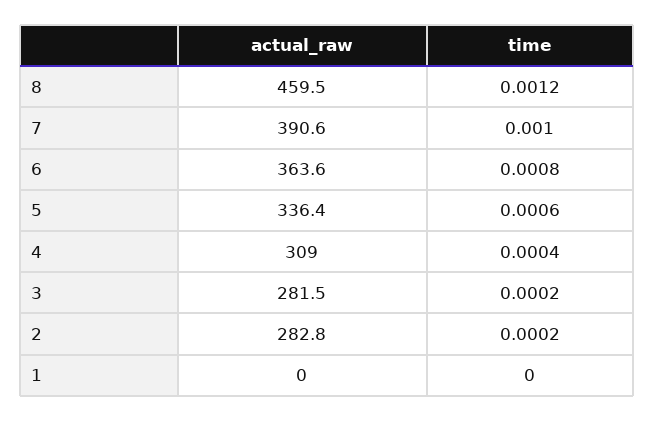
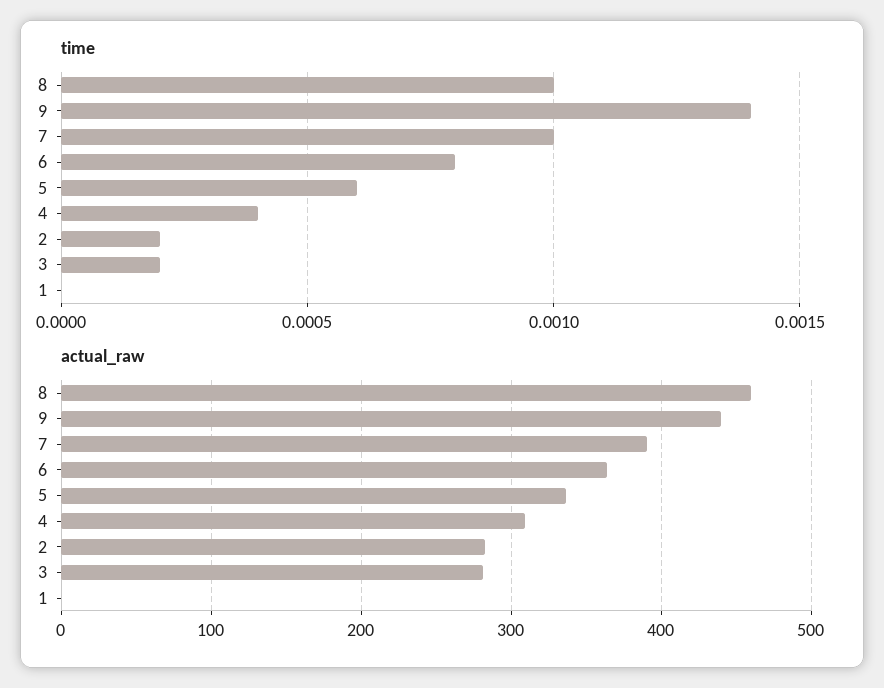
time, 8: 0.0012 -> 0.001
time, 9: none -> 0.0014
actual_raw, 9: none -> 440

